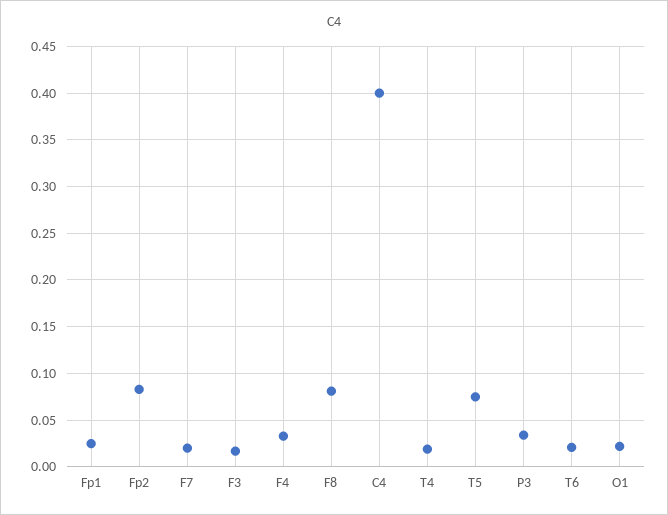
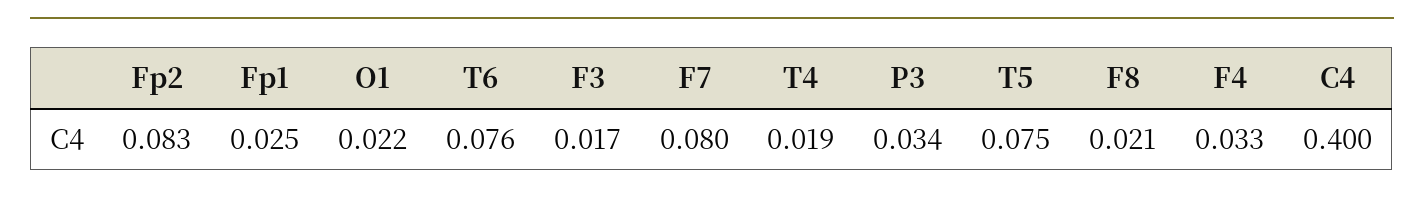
F7: 0.02 -> 0.08
F8: 0.08 -> 0.021
T6: 0.02 -> 0.076

